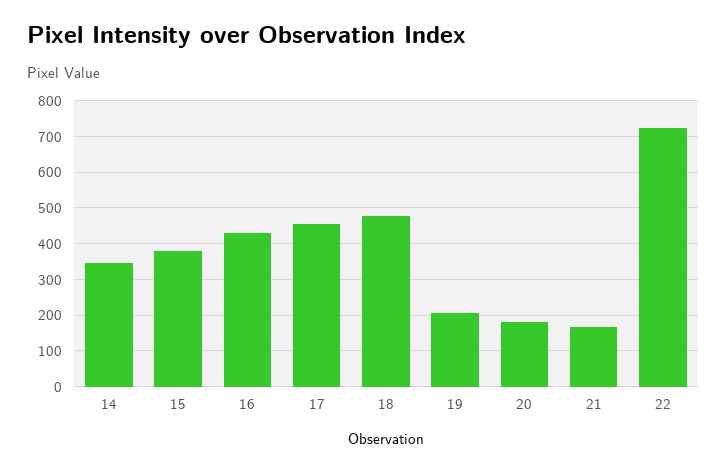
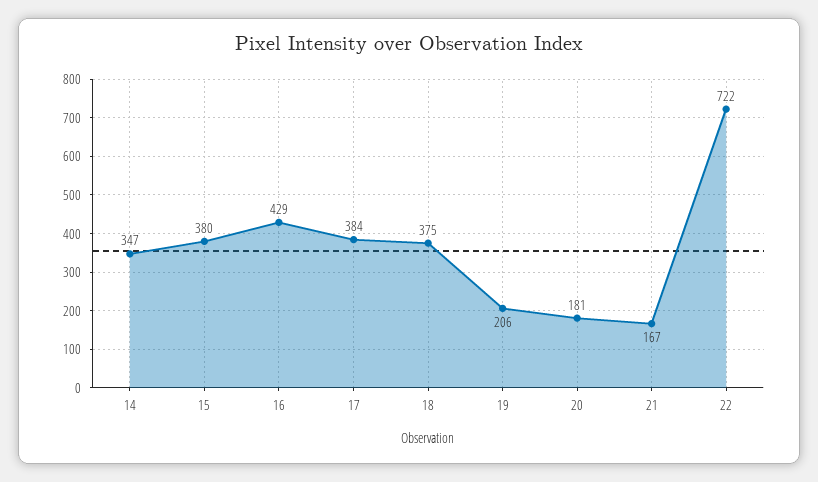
17: 460 -> 384
18: 480 -> 375

